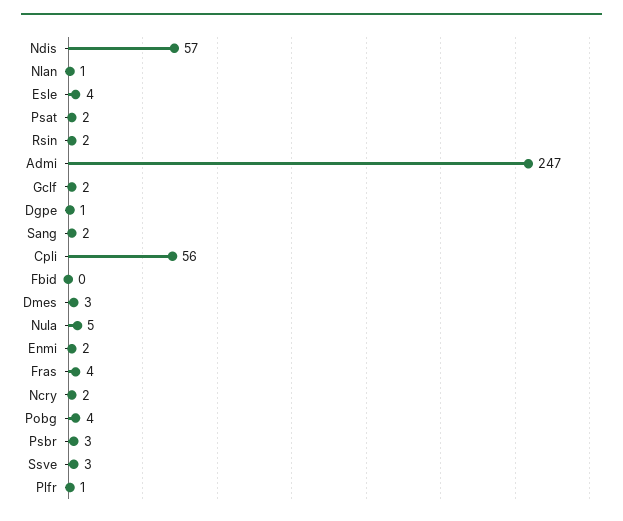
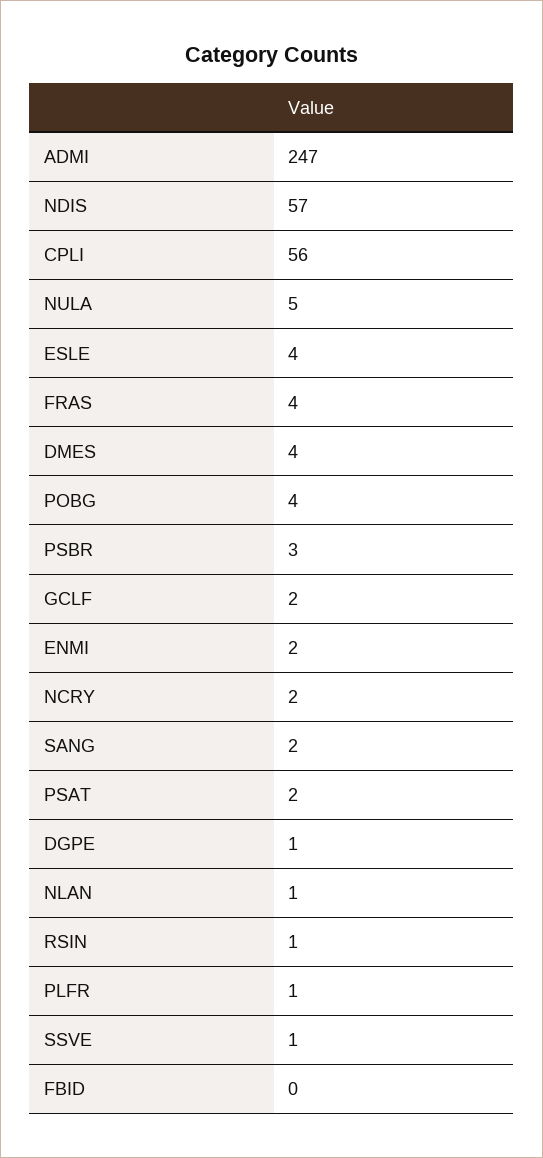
Rsin: 2 -> 1
Dmes: 3 -> 4
Ssve: 3 -> 1

